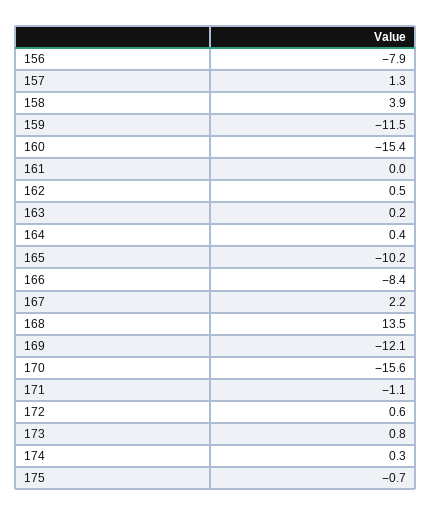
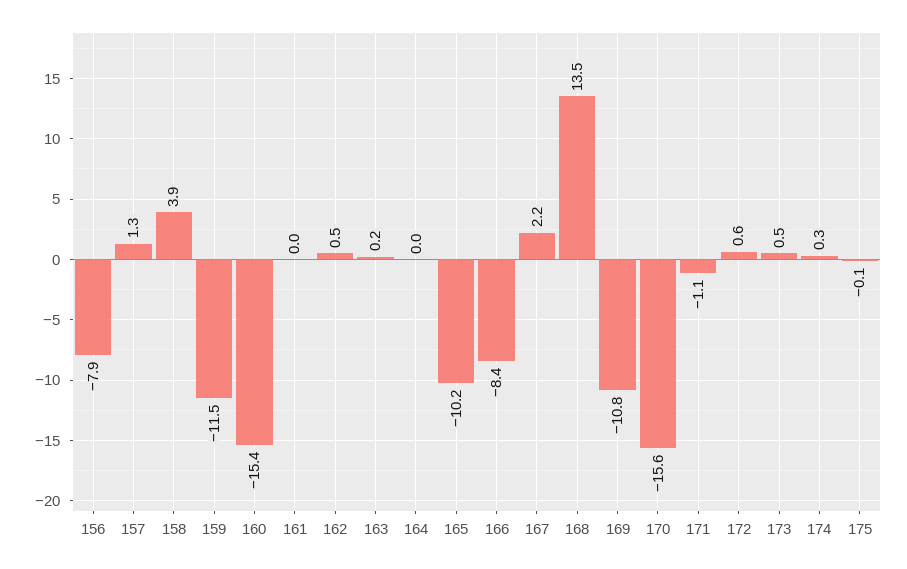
164: 0.4 -> 0
169: -12.1 -> -10.8
173: 0.8 -> 0.5
175: -0.7 -> -0.1

